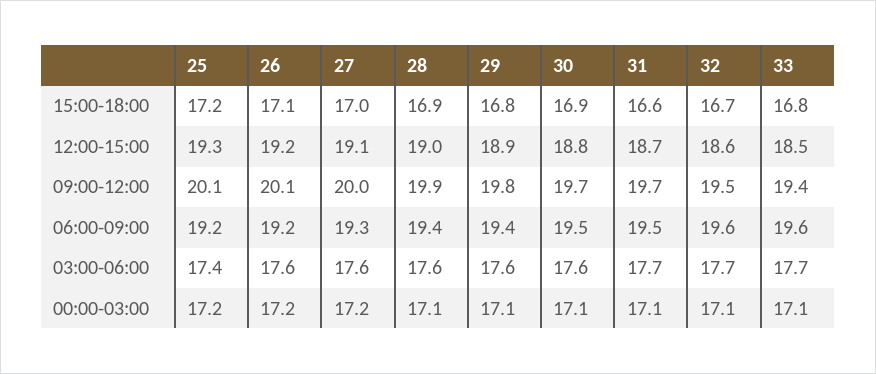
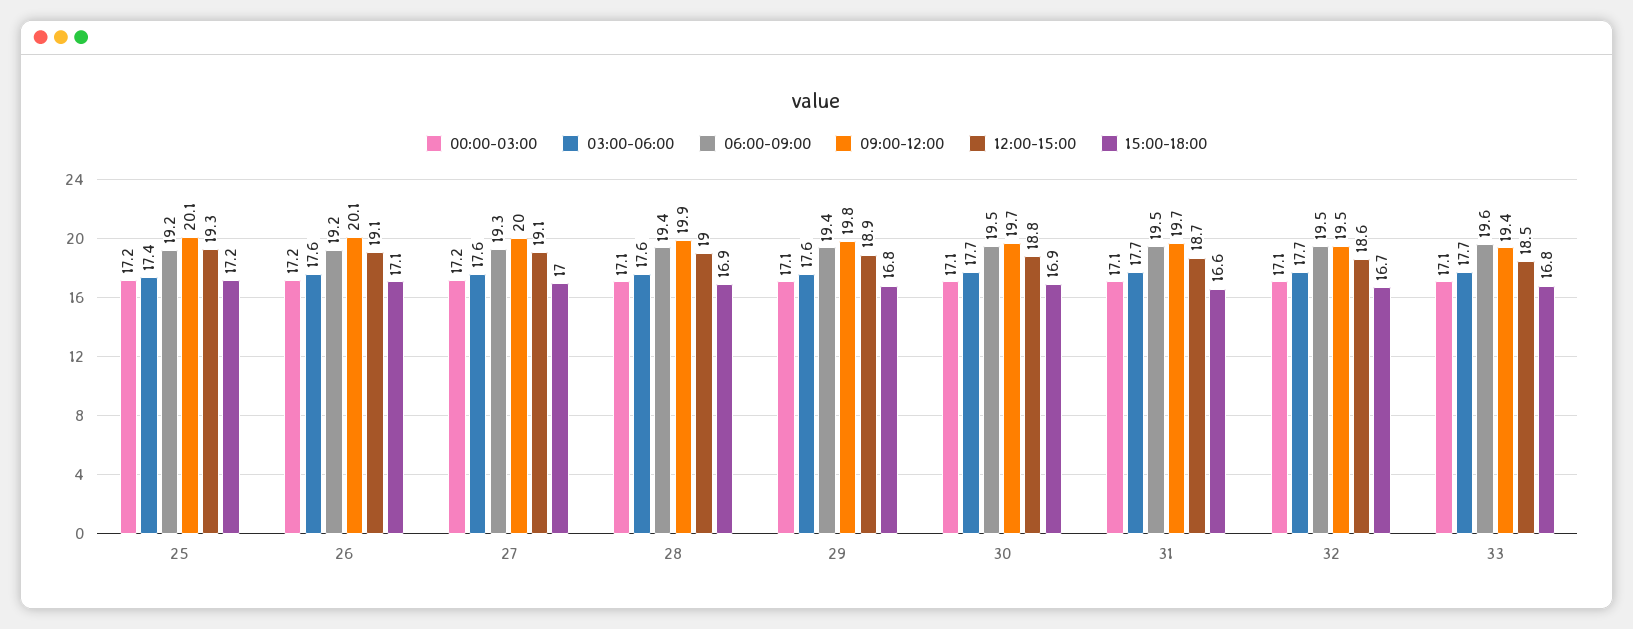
12:00-15:00, 26: 19.2 -> 19.1
06:00-09:00, 32: 19.6 -> 19.5
03:00-06:00, 30: 17.6 -> 17.7

